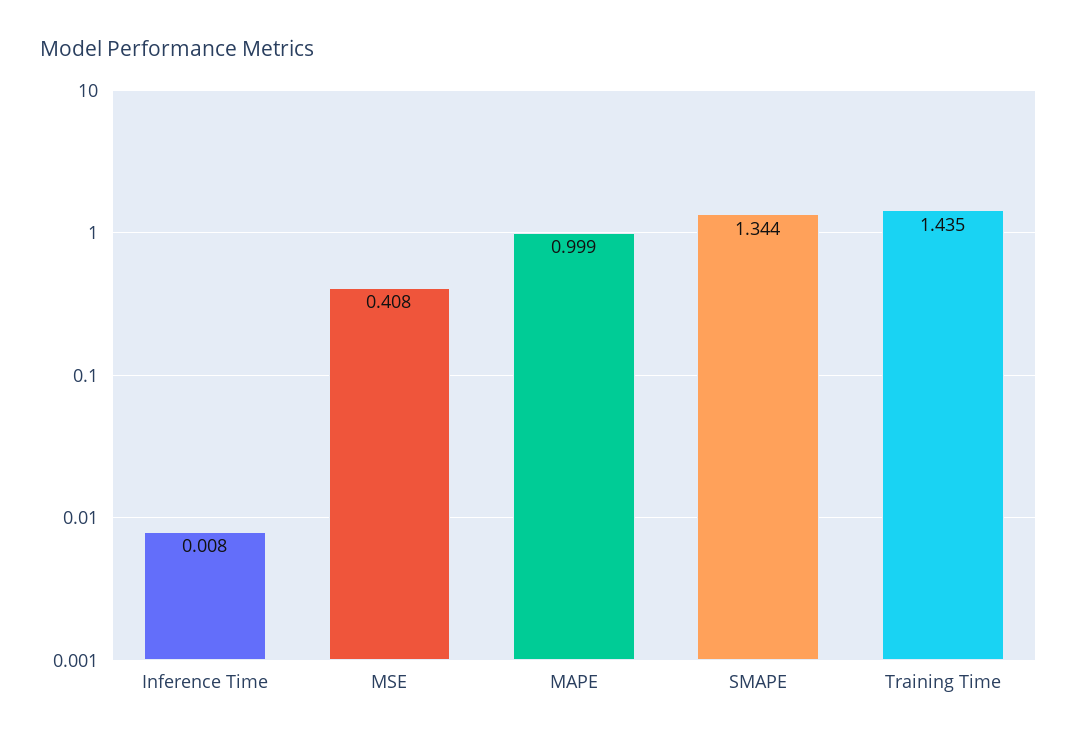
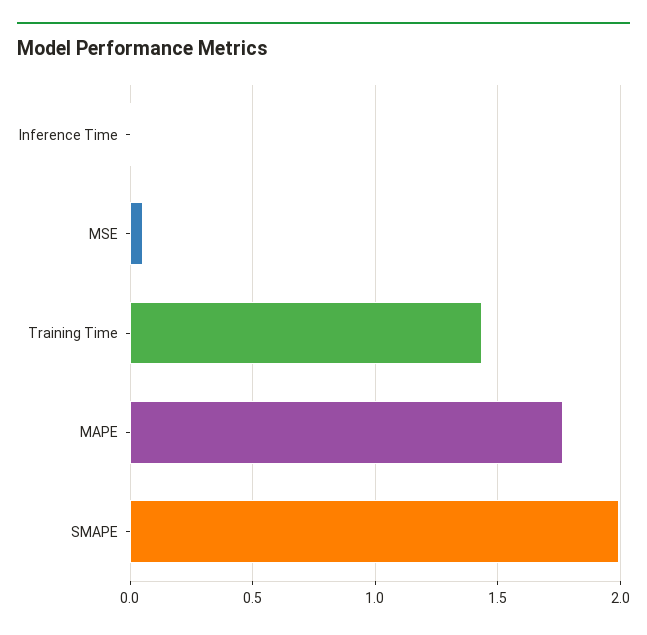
MSE: 0.408 -> 0.05
MAPE: 0.999 -> 1.75
SMAPE: 1.344 -> 2

